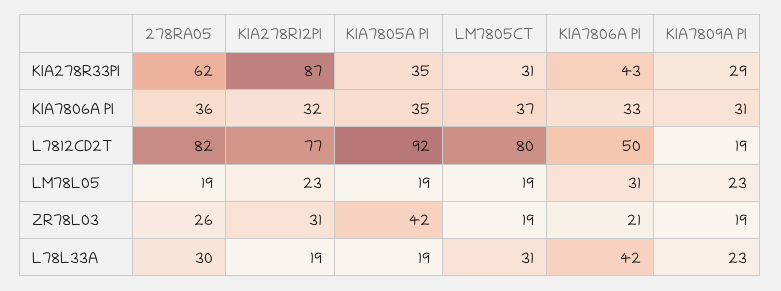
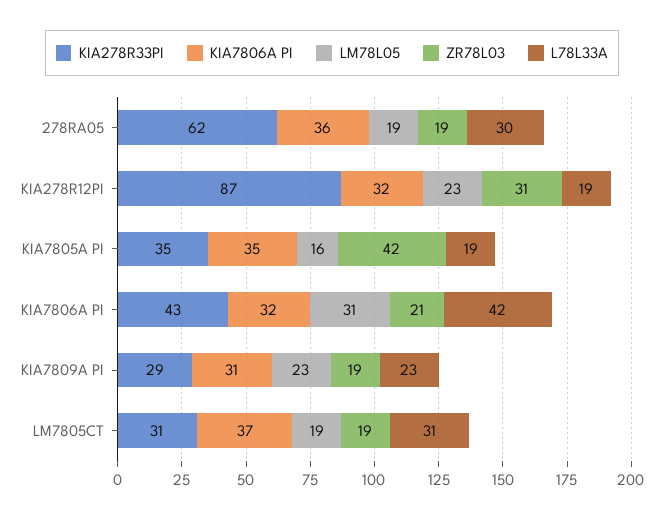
KIA7806A PI, KIA7806A PI: 33 -> 32
L7812CD2T, 278RA05: 82 -> none
L7812CD2T, KIA278R12PI: 77 -> none
L7812CD2T, KIA7805A PI: 92 -> none
L7812CD2T, LM7805CT: 80 -> none
L7812CD2T, KIA7806A PI: 50 -> none
L7812CD2T, KIA7809A PI: 19 -> none
LM78L05, KIA7805A PI: 19 -> 16
ZR78L03, 278RA05: 26 -> 19

